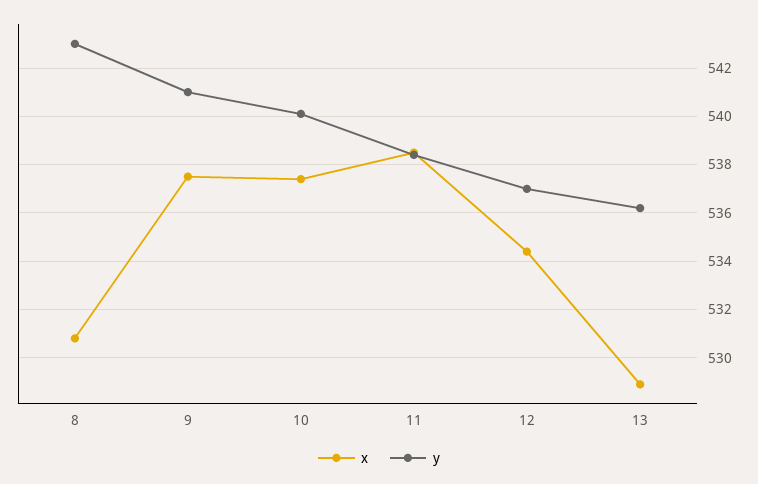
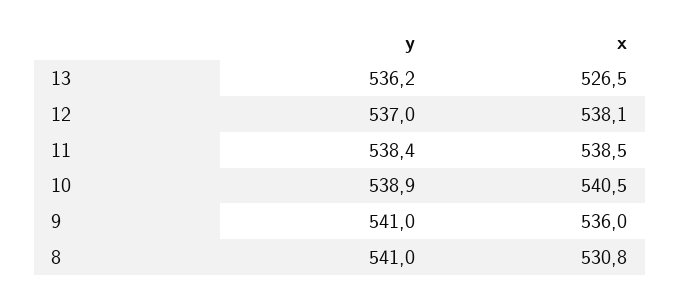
y, 8: 543 -> 541
x, 9: 537.5 -> 536
x, 10: 537.5 -> 540.5
y, 10: 540 -> 538.9
x, 12: 534.5 -> 538.1
x, 13: 529 -> 526.5

